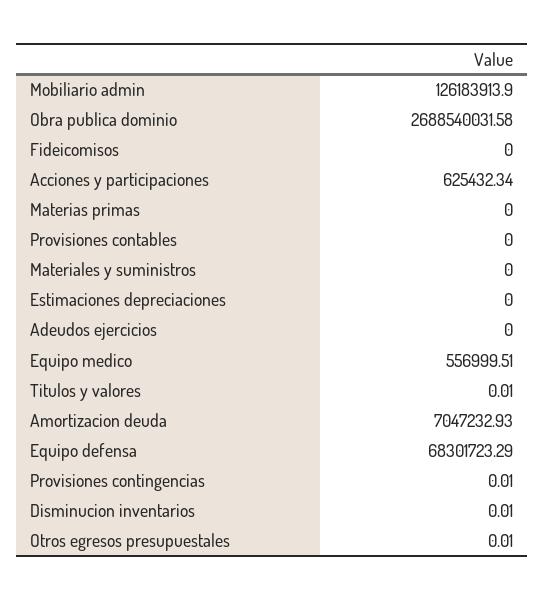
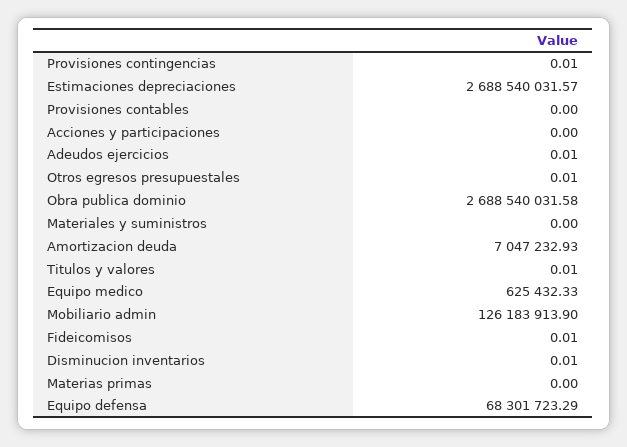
Fideicomisos: 0 -> 0.01
Acciones y participaciones: 625432.34 -> 0
Estimaciones depreciaciones: 0 -> 2688540031.57
Adeudos ejercicios: 0 -> 0.01
Equipo medico: 556999.51 -> 625432.33

